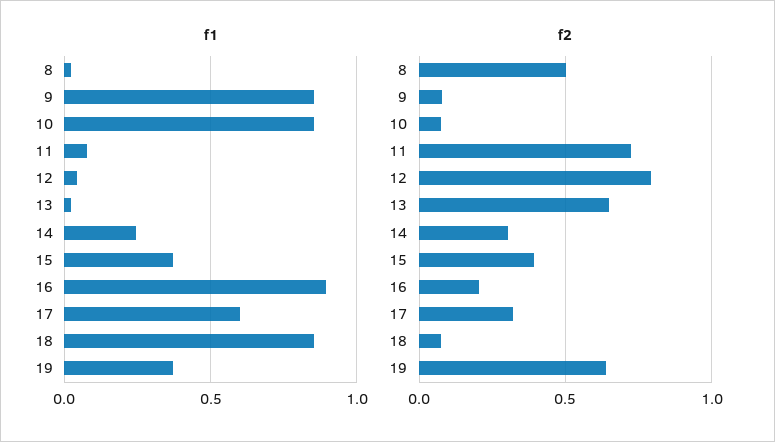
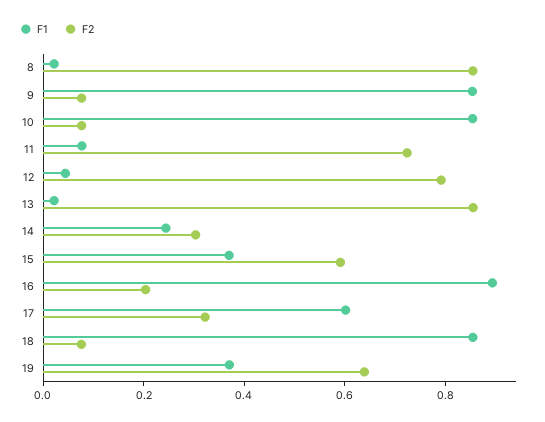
f2, 8: 0.5 -> 0.85
f2, 13: 0.65 -> 0.85
f2, 15: 0.4 -> 0.6

